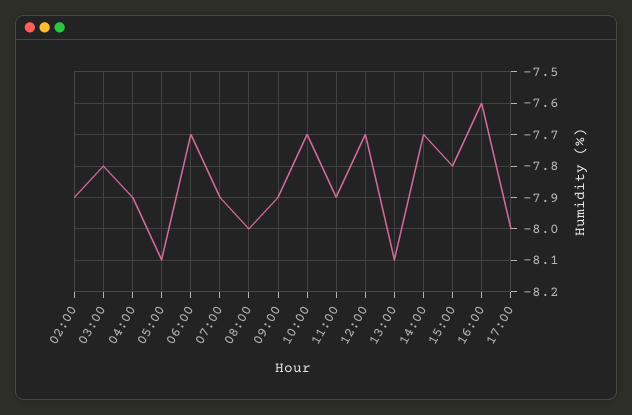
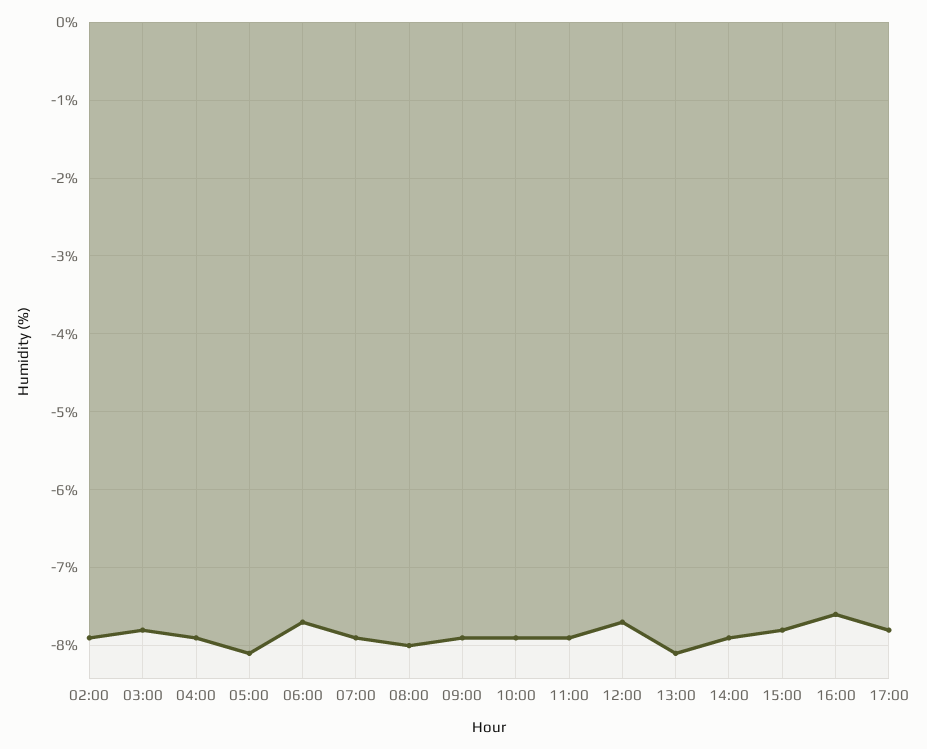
10:00: -7.7 -> -7.9
14:00: -7.7 -> -7.9
17:00: -8 -> -7.8

